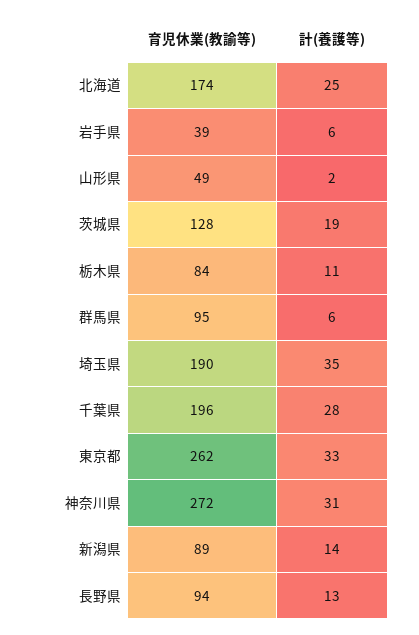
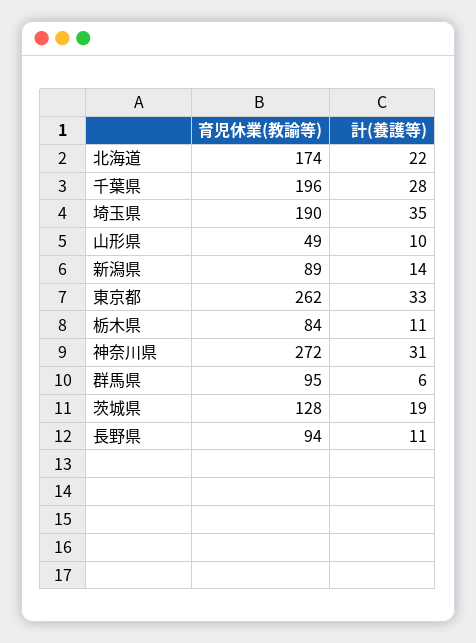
計(養護等), 北海道: 25 -> 22
育児休業(教諭等), 岩手県: 39 -> none
計(養護等), 岩手県: 6 -> none
計(養護等), 山形県: 2 -> 10
計(養護等), 長野県: 13 -> 11

